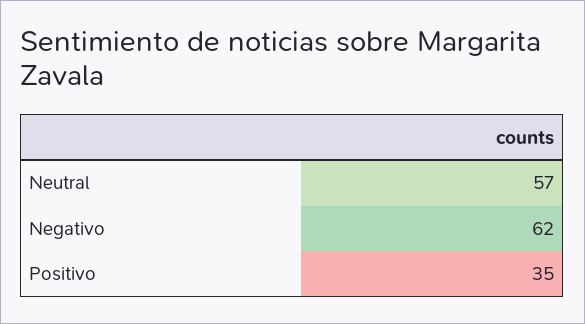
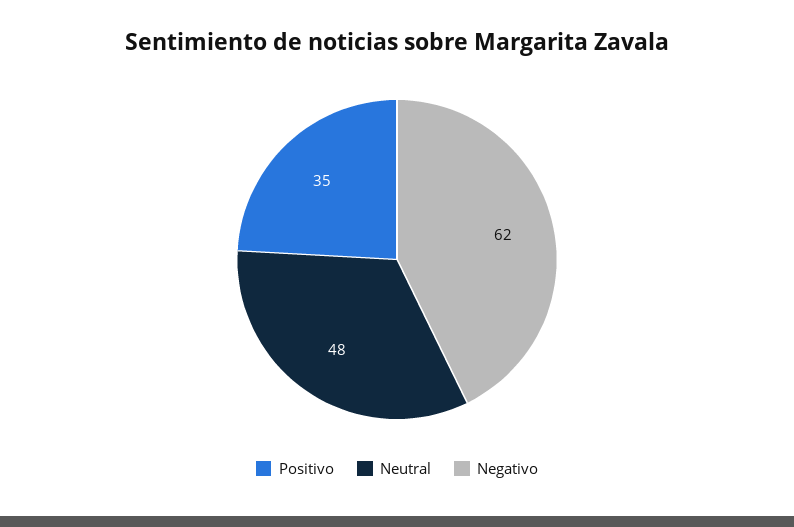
Neutral: 57 -> 48

